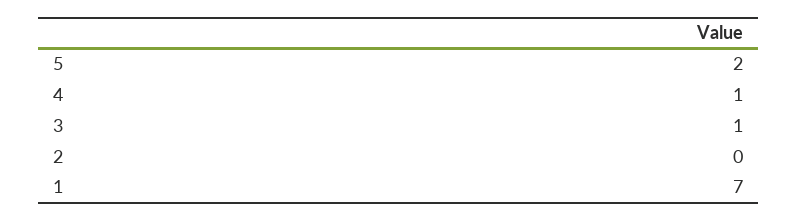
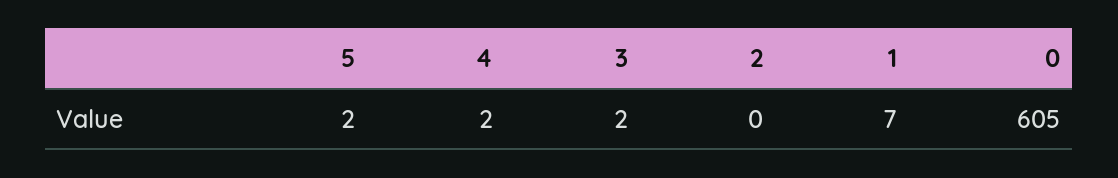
4: 1 -> 2
3: 1 -> 2
0: none -> 605

